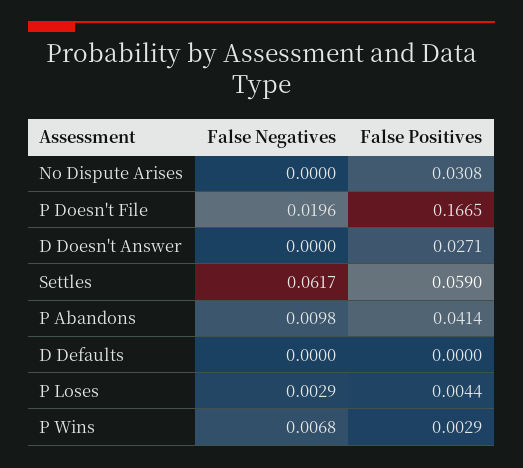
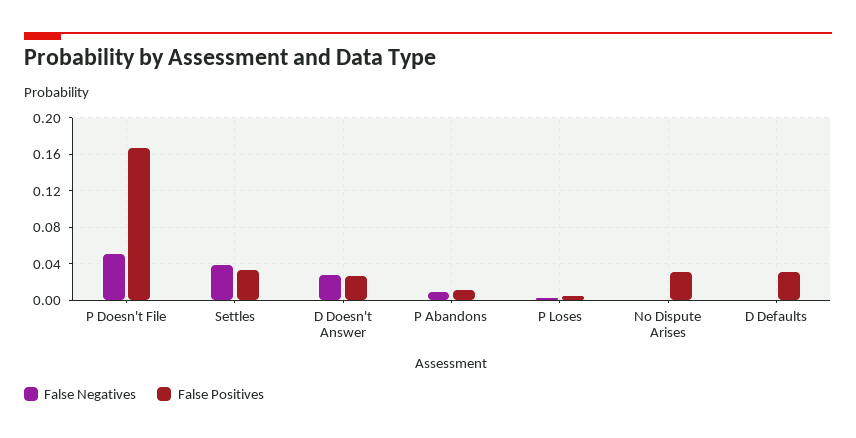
False Negatives, P Doesn't File: 0.0196 -> 0.05
False Negatives, D Doesn't Answer: 0 -> 0.03
False Negatives, Settles: 0.0617 -> 0.04
False Positives, Settles: 0.059 -> 0.03
False Positives, P Abandons: 0.0414 -> 0.01
False Positives, D Defaults: 0 -> 0.03
False Negatives, P Wins: 0.0068 -> none
False Positives, P Wins: 0.0029 -> none

